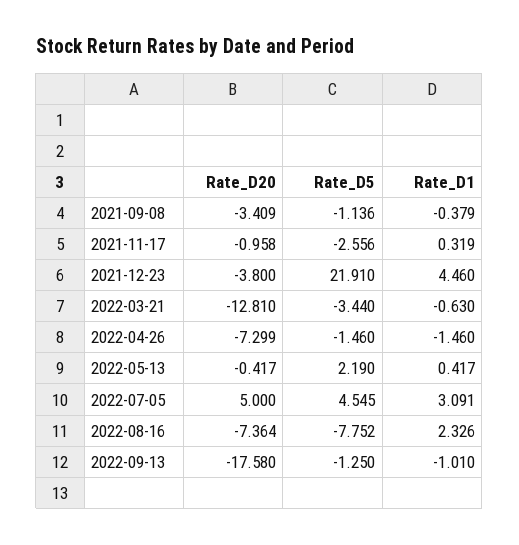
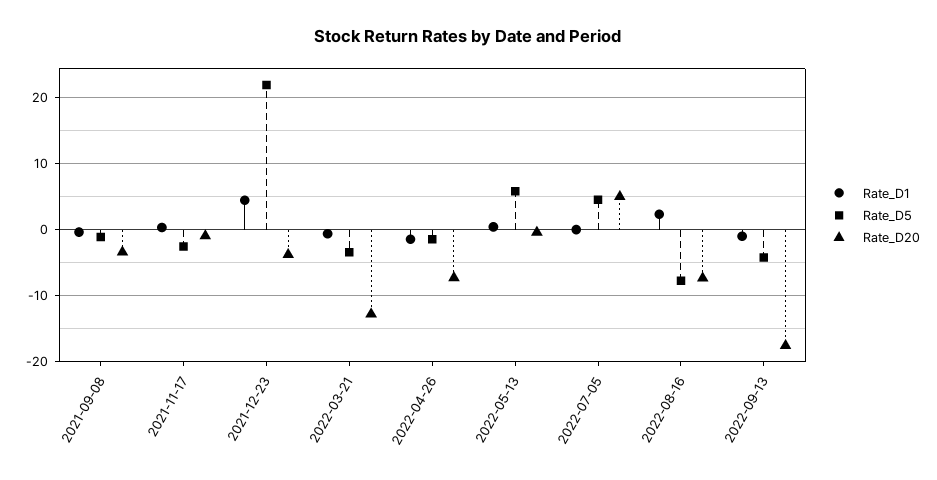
Rate_D5, 2022-05-13: 2.19 -> 6
Rate_D1, 2022-07-05: 3.091 -> 0
Rate_D5, 2022-09-13: -1.25 -> -4

